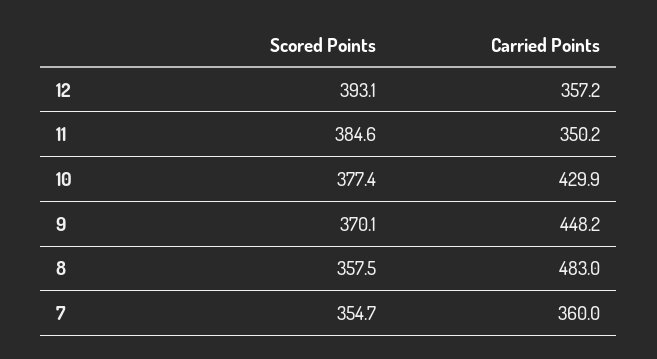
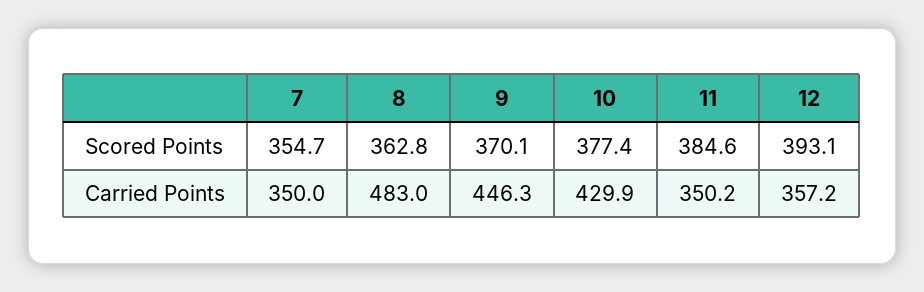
Carried Points, 9: 448.2 -> 446.3
Scored Points, 8: 357.5 -> 362.8
Carried Points, 7: 360 -> 350

